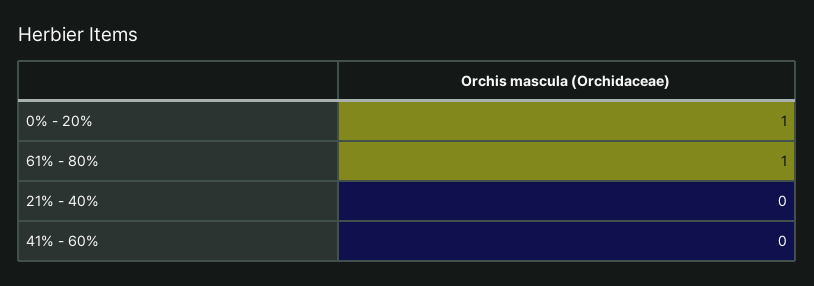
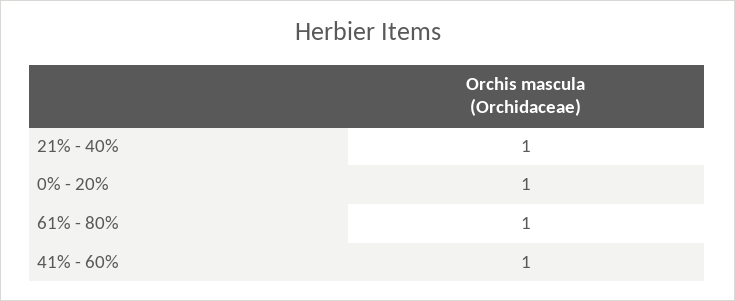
21% - 40%: 0 -> 1
41% - 60%: 0 -> 1

